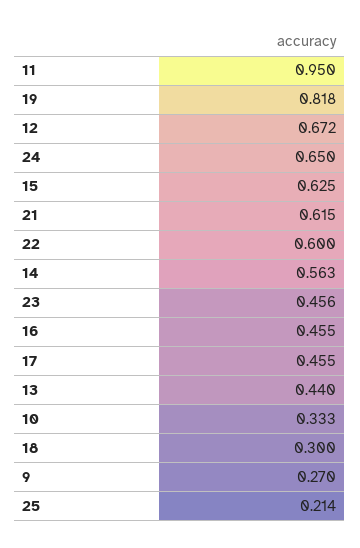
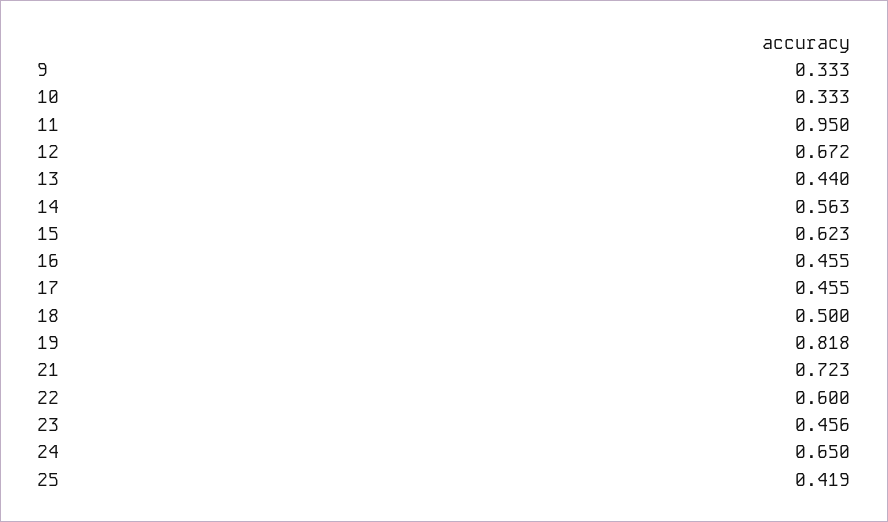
15: 0.625 -> 0.623
21: 0.615 -> 0.723
18: 0.3 -> 0.5
9: 0.27 -> 0.333
25: 0.214 -> 0.419

